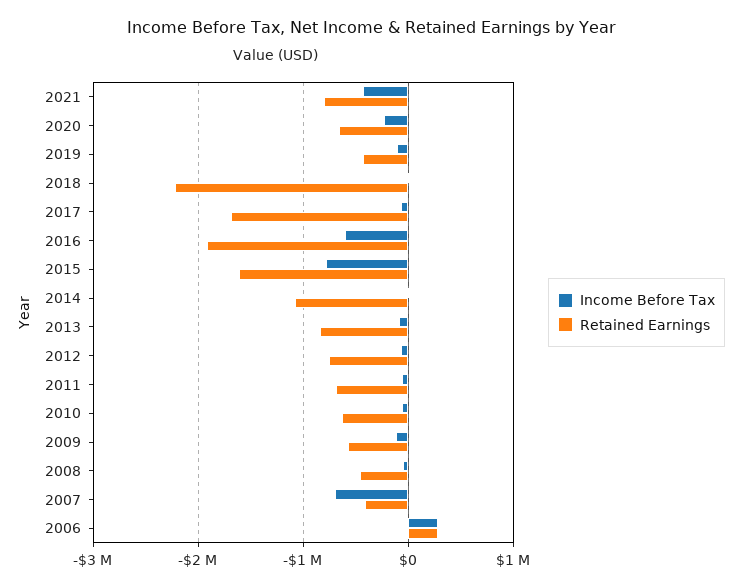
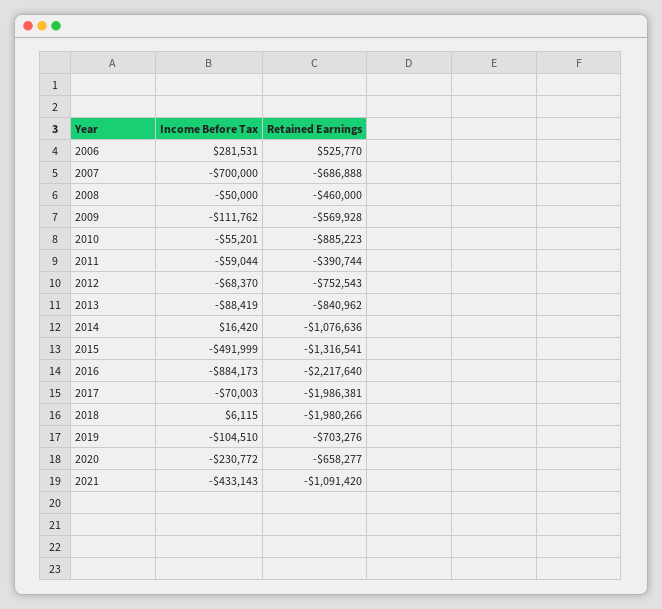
Retained Earnings, 2021: -800000 -> -1091420
Retained Earnings, 2019: -400000 -> -703276
Retained Earnings, 2018: -2200000 -> -1980266
Retained Earnings, 2017: -1700000 -> -1986381
Income Before Tax, 2016: -600000 -> -884173
Retained Earnings, 2016: -1900000 -> -2217640
Income Before Tax, 2015: -800000 -> -491999
Retained Earnings, 2015: -1600000 -> -1316541
Retained Earnings, 2011: -700000 -> -390744
Retained Earnings, 2010: -600000 -> -885223
Retained Earnings, 2007: -400000 -> -686888
Retained Earnings, 2006: 300000 -> 525770

